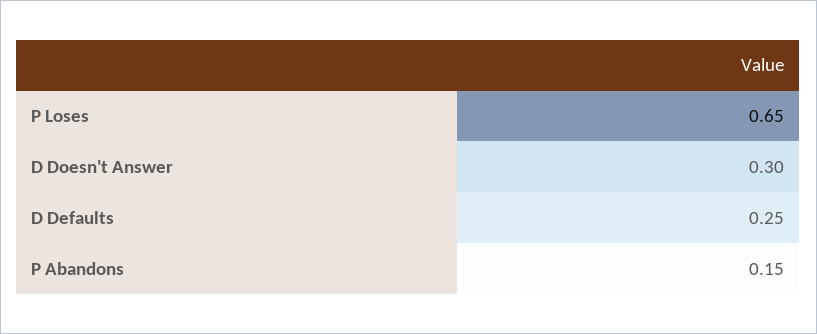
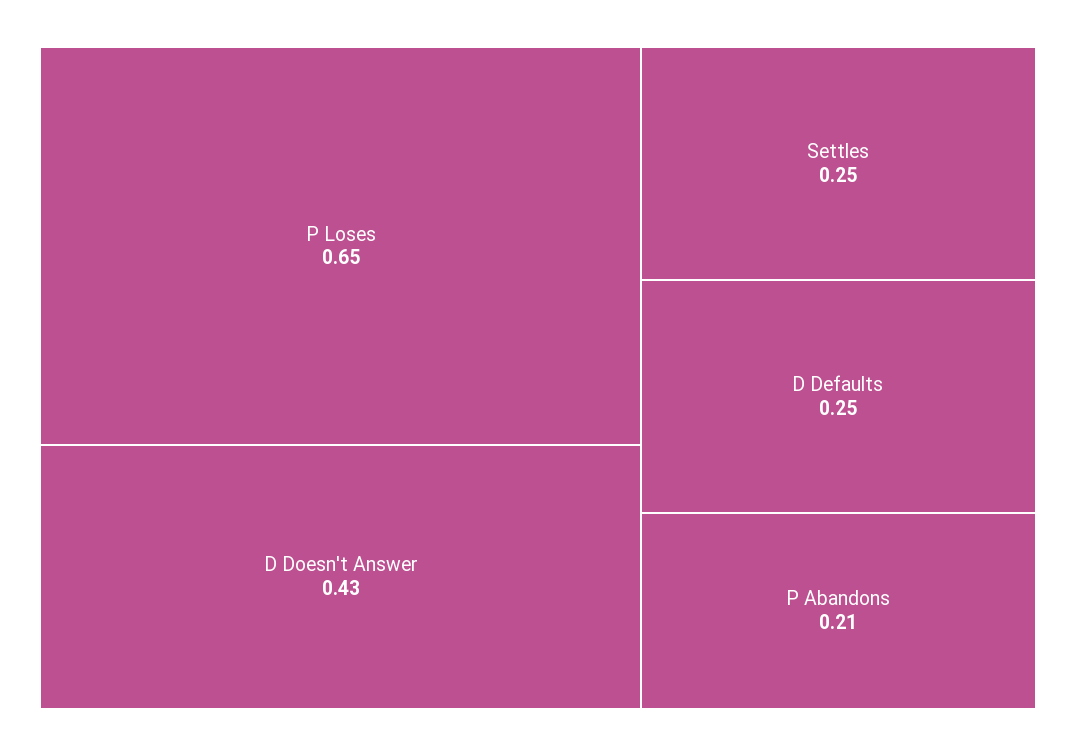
D Doesn't Answer: 0.3 -> 0.43
P Abandons: 0.15 -> 0.21
Settles: none -> 0.25

